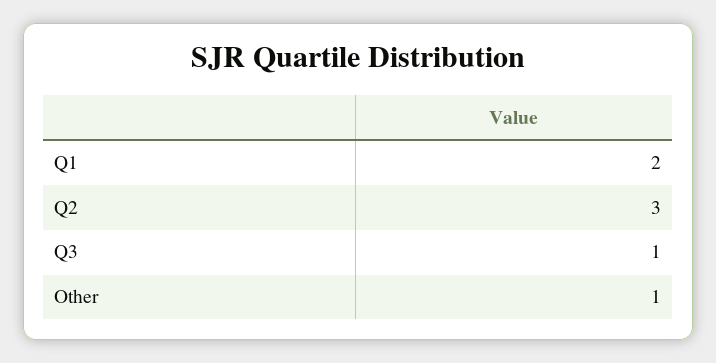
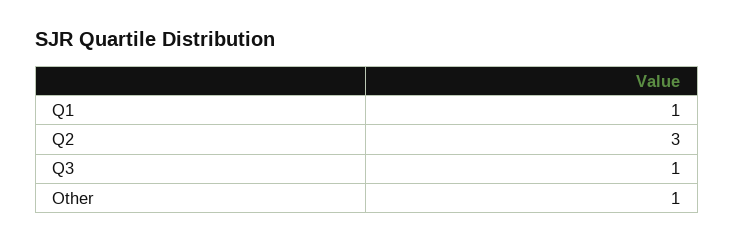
Q1: 2 -> 1

